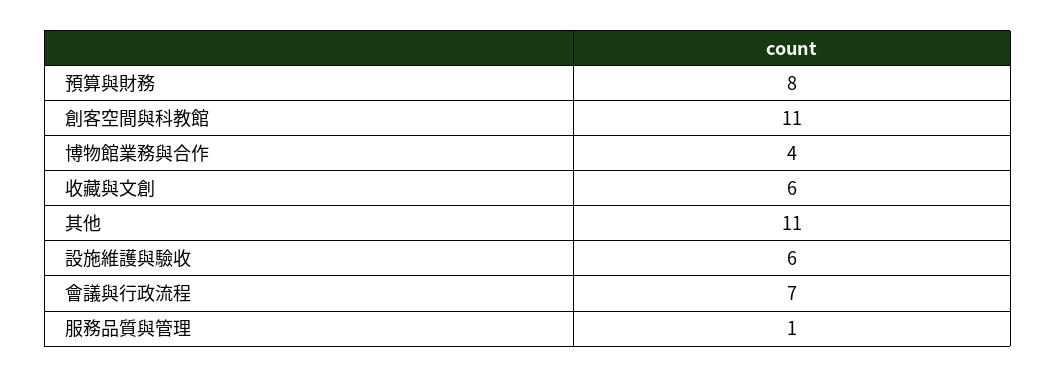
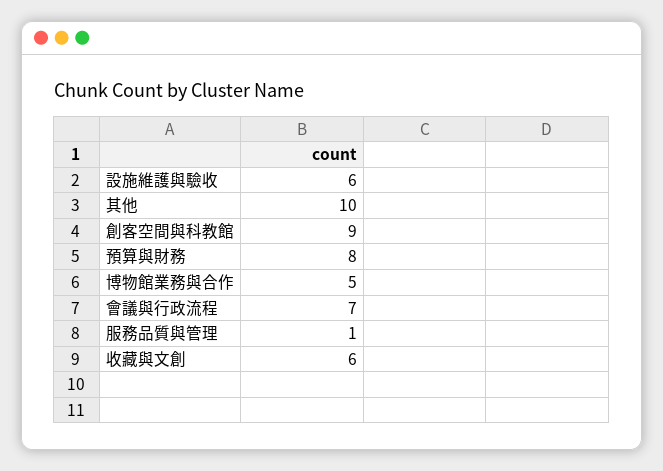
創客空間與科教館: 11 -> 9
博物館業務與合作: 4 -> 5
其他: 11 -> 10

